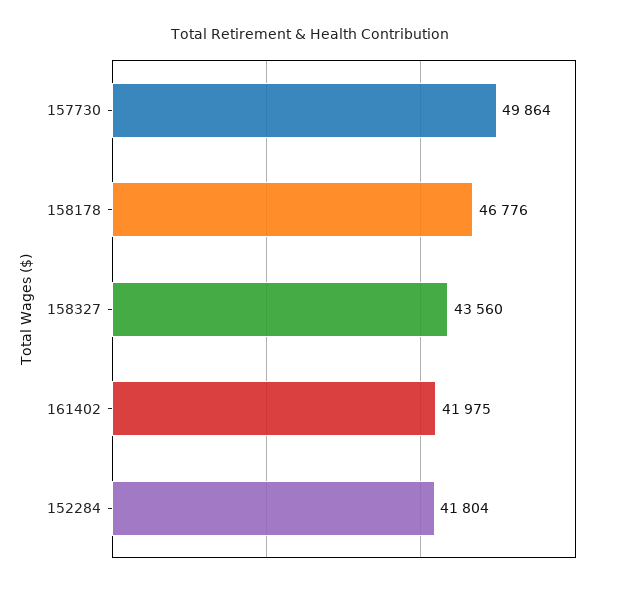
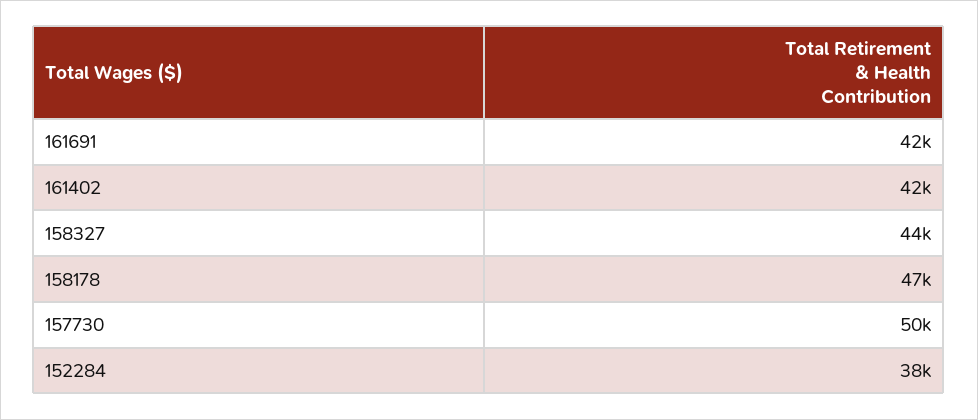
152284: 41804 -> 38000
161691: none -> 42000

